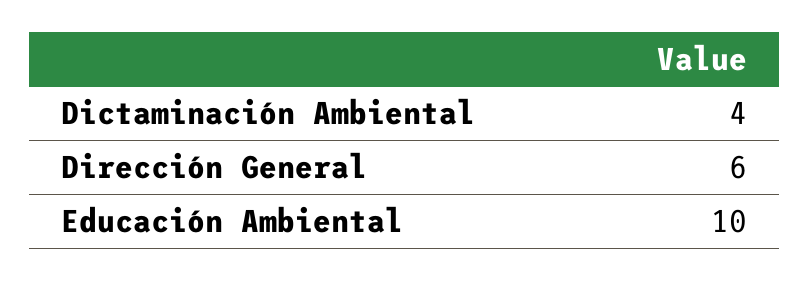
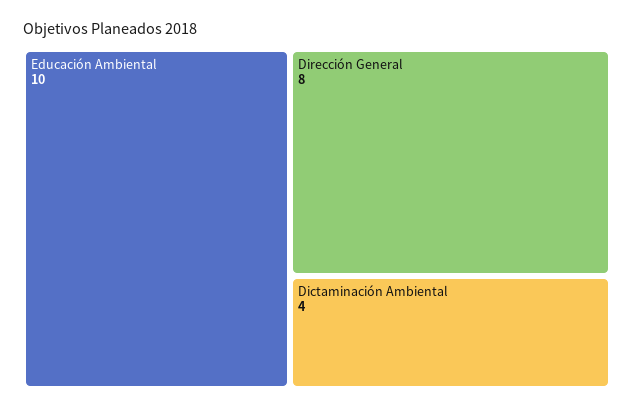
Dirección General: 6 -> 8

